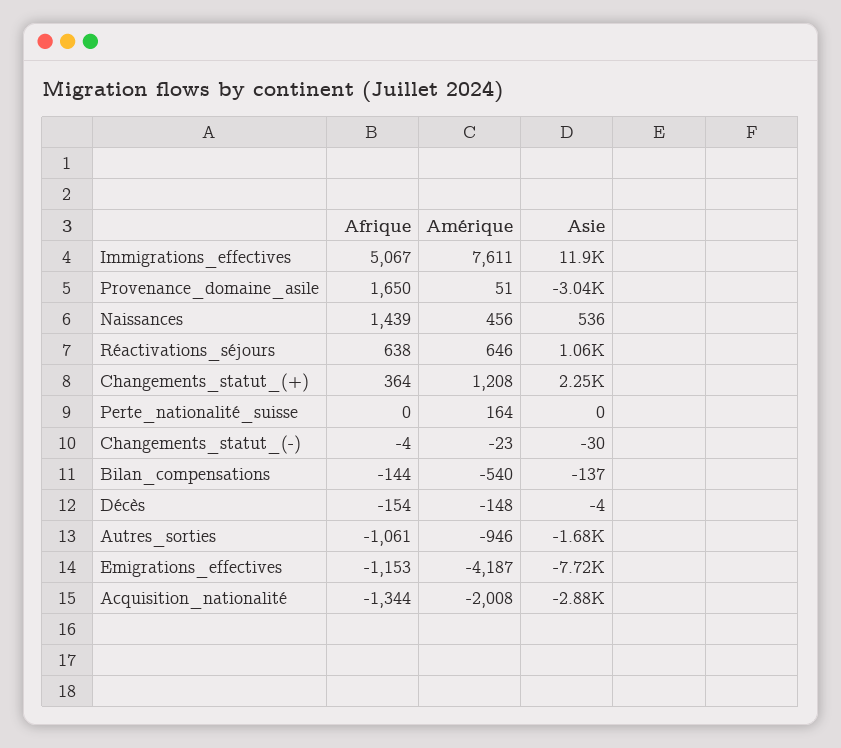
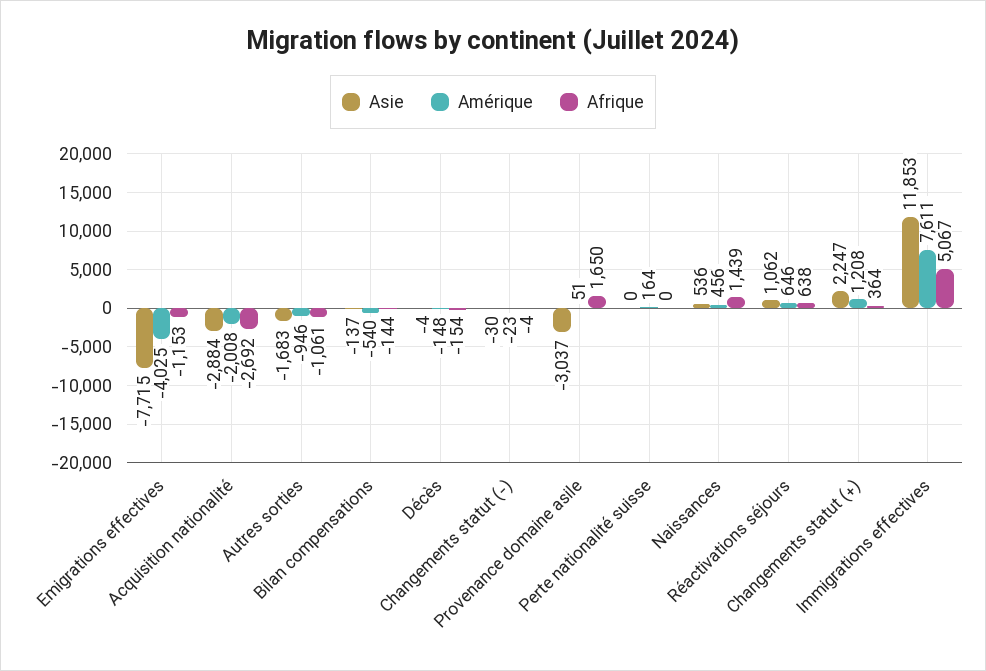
Amérique, Emigrations_effectives: -4187 -> -4025
Afrique, Acquisition_nationalité: -1344 -> -2692

